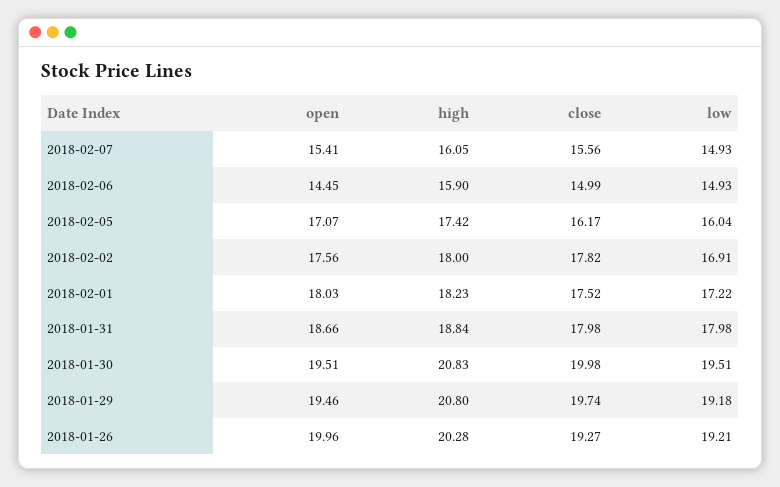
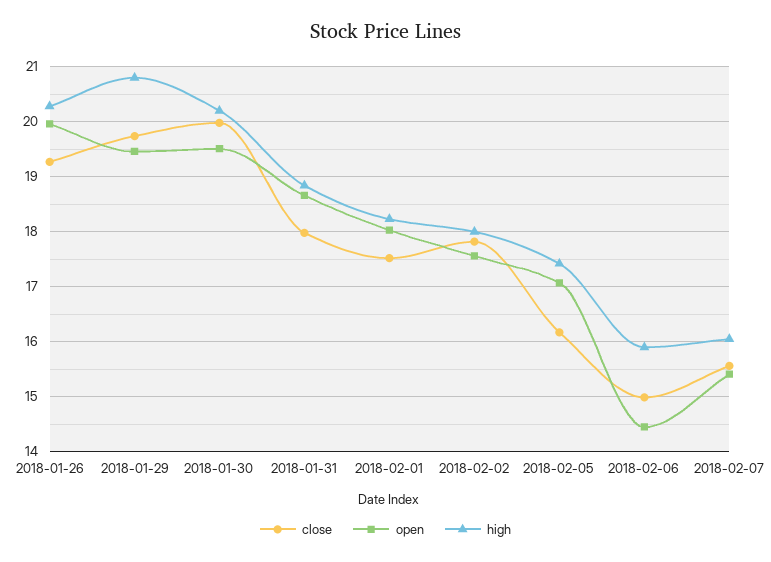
low, 2018-02-07: 14.93 -> none
low, 2018-02-06: 14.93 -> none
low, 2018-02-05: 16.04 -> none
low, 2018-02-02: 16.91 -> none
low, 2018-02-01: 17.22 -> none
low, 2018-01-31: 17.98 -> none
high, 2018-01-30: 20.83 -> 20.2
low, 2018-01-30: 19.51 -> none
low, 2018-01-29: 19.18 -> none
low, 2018-01-26: 19.21 -> none

